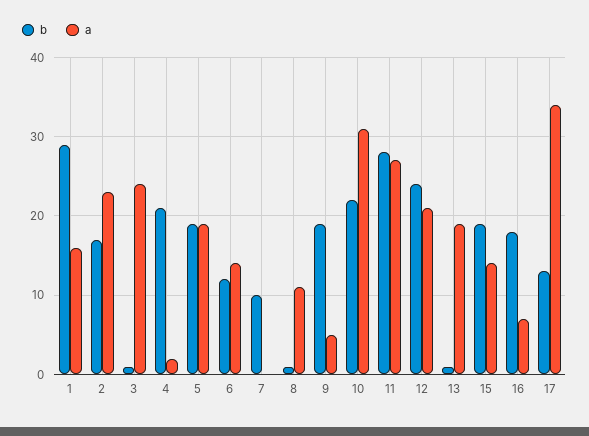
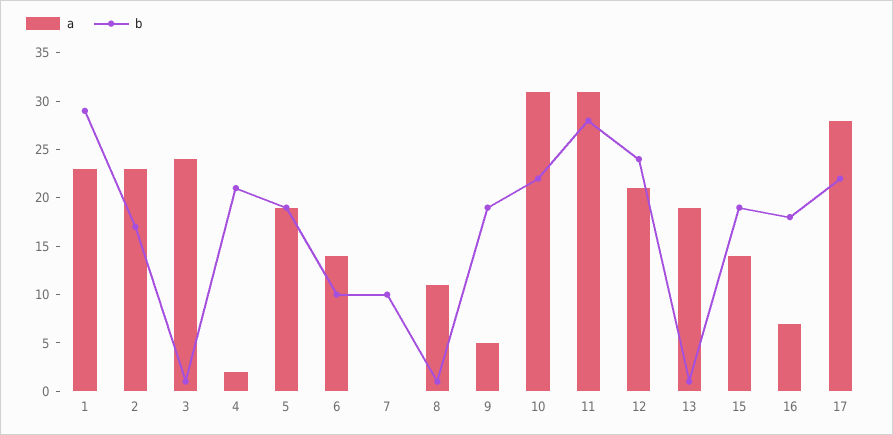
a, 1: 16 -> 23
b, 6: 12 -> 10
a, 11: 27 -> 31
b, 17: 13 -> 22
a, 17: 34 -> 28

